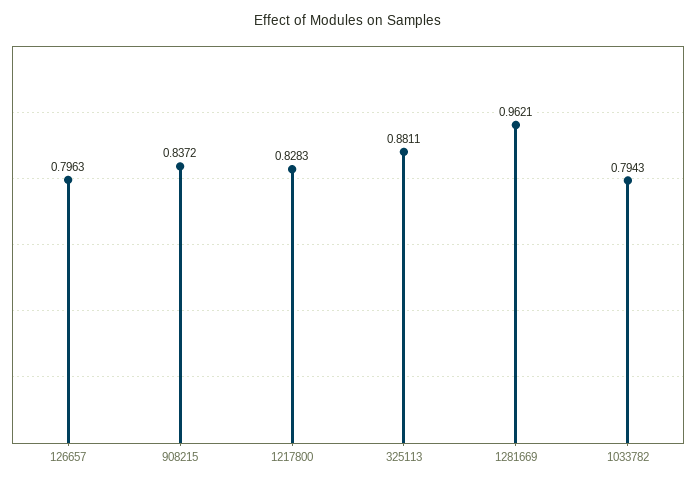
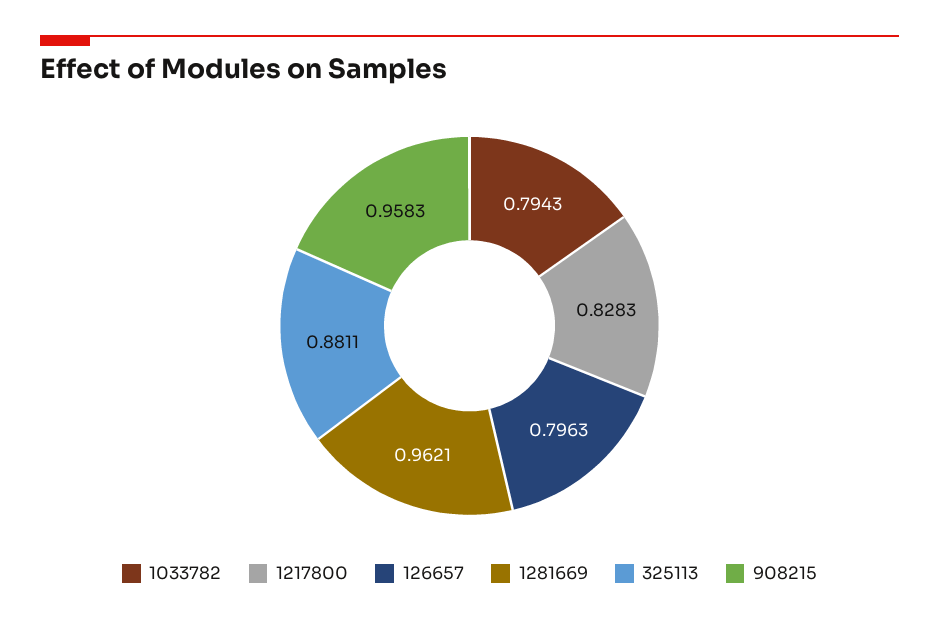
908215: 0.8372 -> 0.9583

